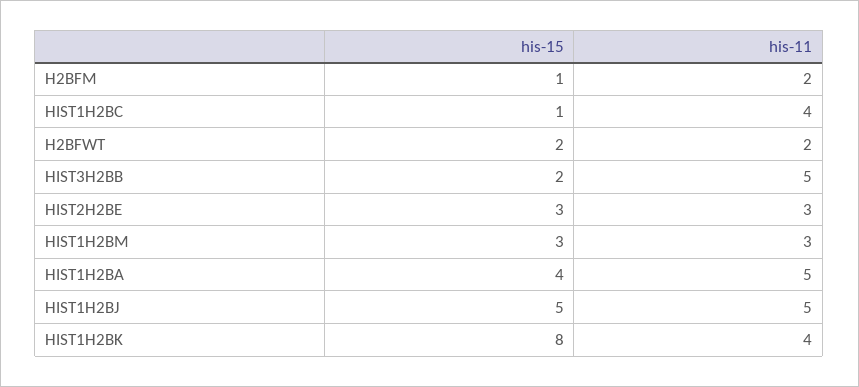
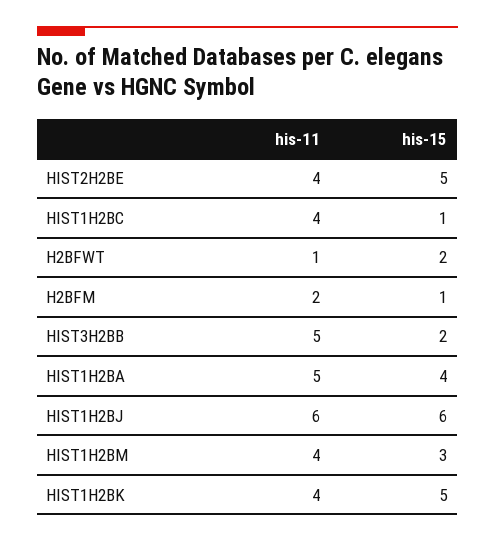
his-11, H2BFWT: 2 -> 1
his-15, HIST2H2BE: 3 -> 5
his-11, HIST2H2BE: 3 -> 4
his-11, HIST1H2BM: 3 -> 4
his-15, HIST1H2BJ: 5 -> 6
his-11, HIST1H2BJ: 5 -> 6
his-15, HIST1H2BK: 8 -> 5

